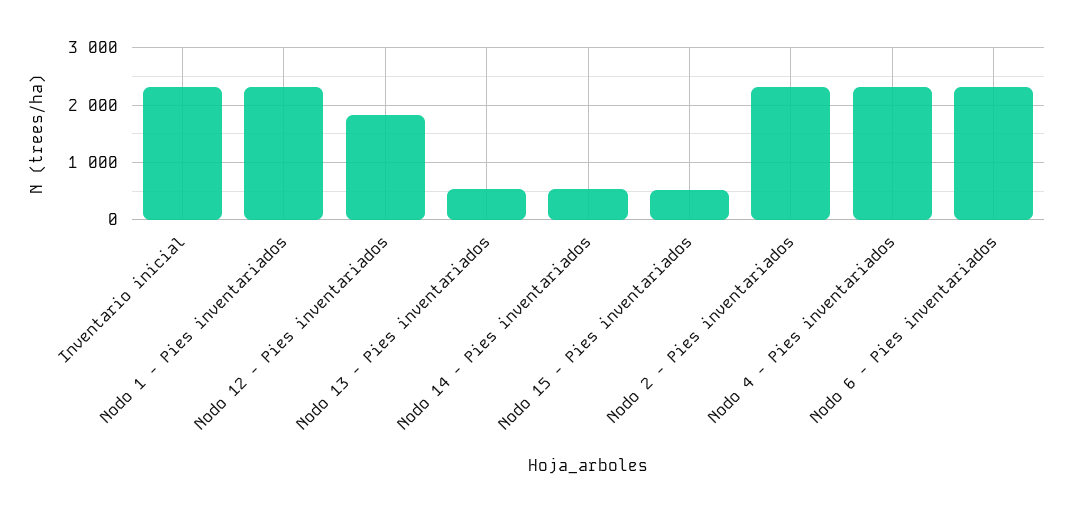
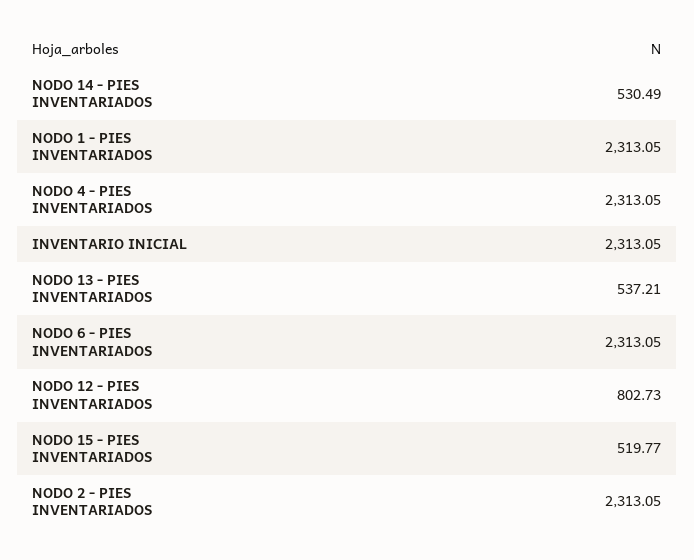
Nodo 12 - Pies inventariados: 1800 -> 802.73

